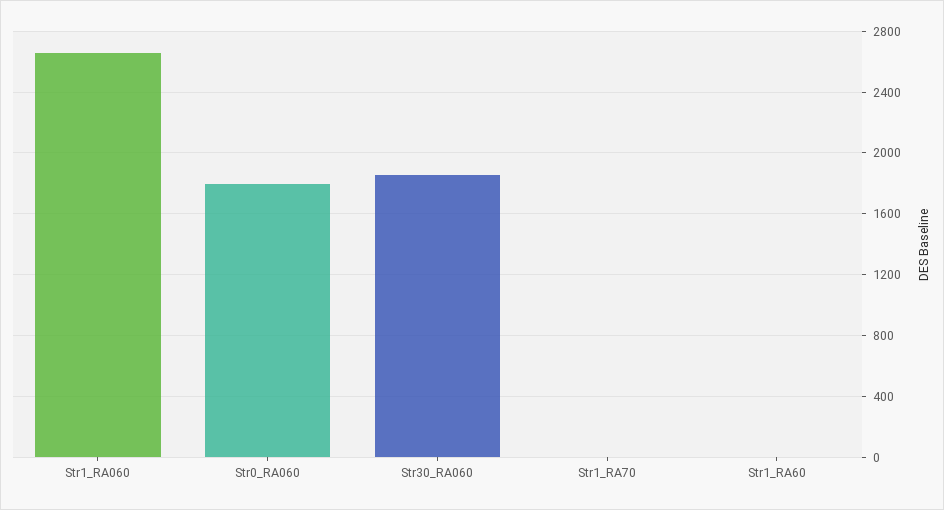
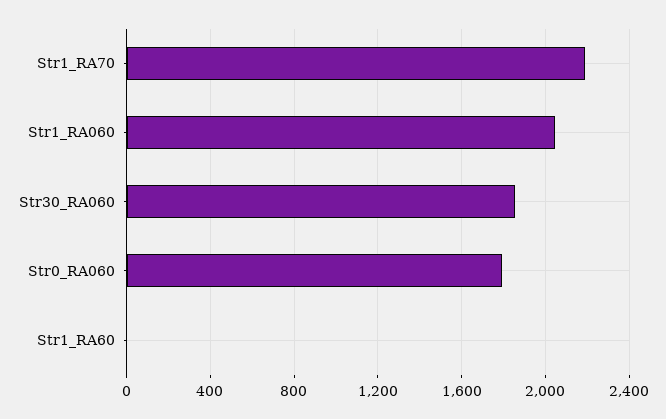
Str1_RA060: 2650 -> 2050
Str1_RA70: 0 -> 2200

